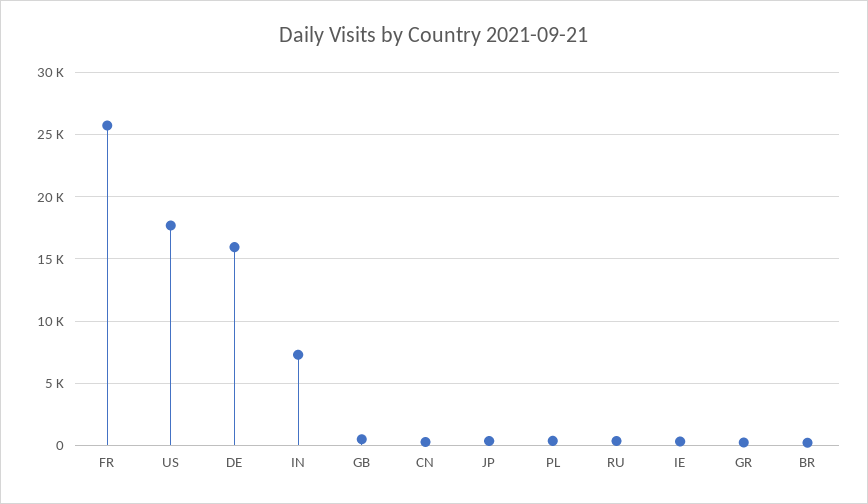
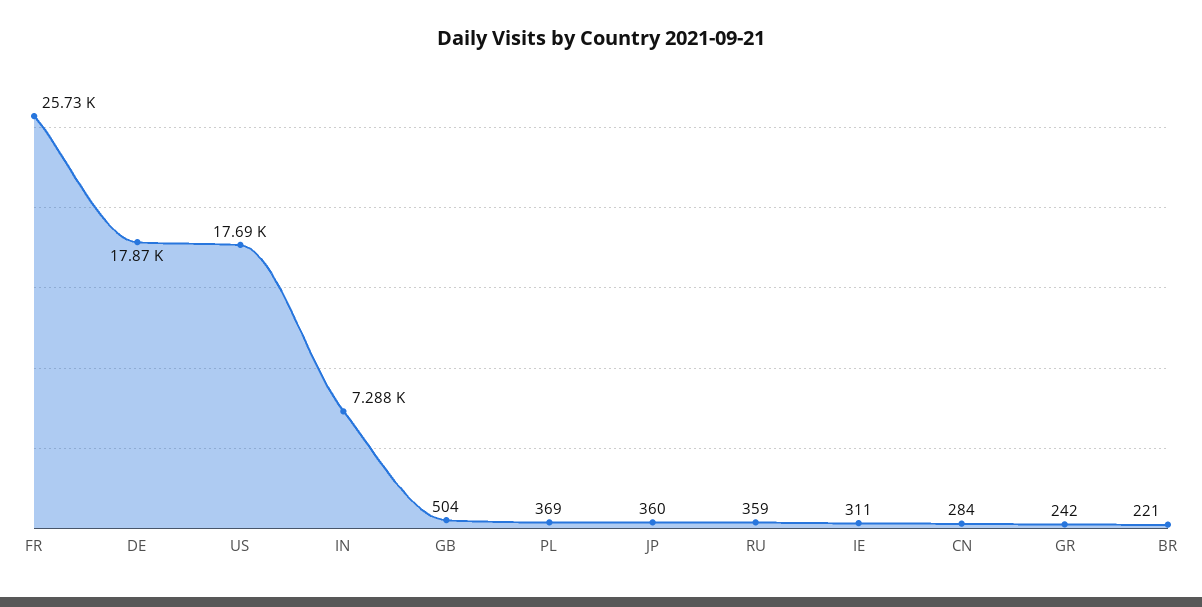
DE: 16000 -> 17870

